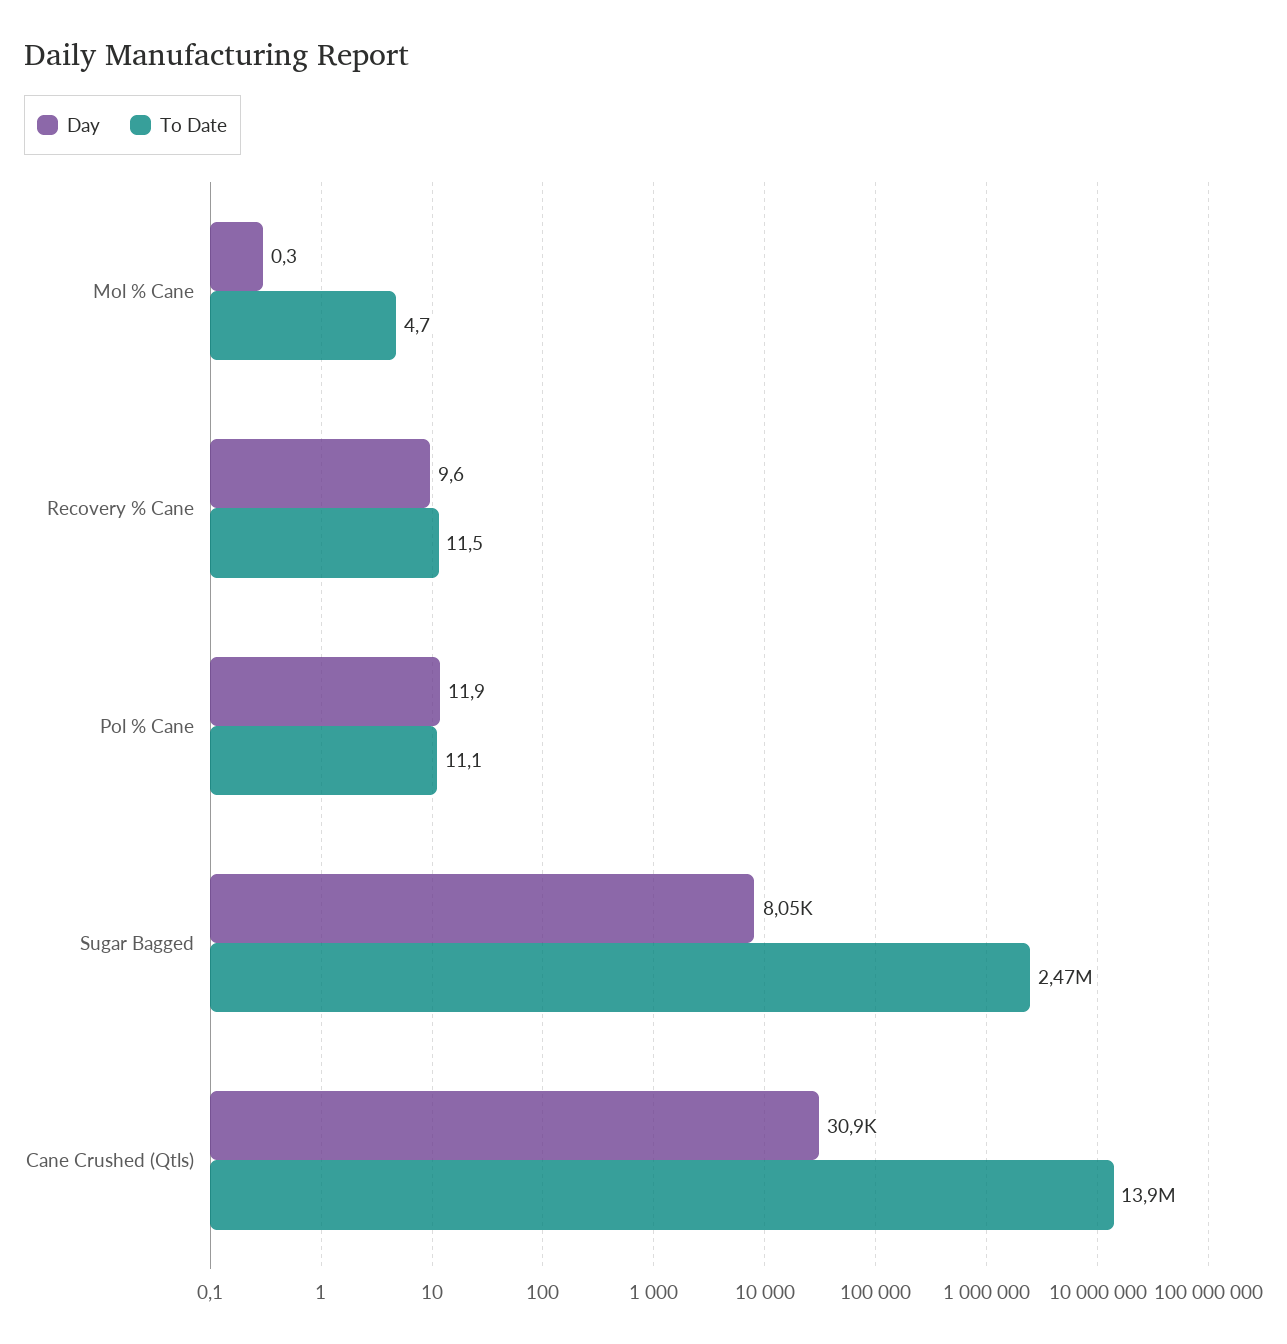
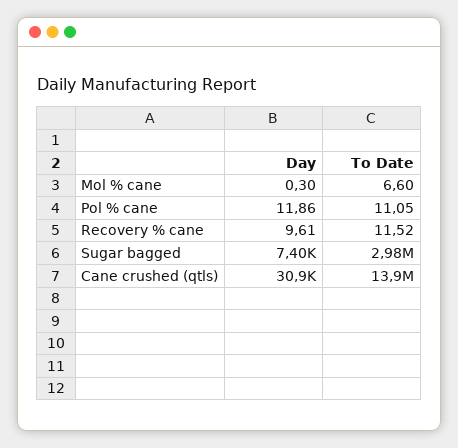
To Date, Mol % Cane: 4.7 -> 6.6
Day, Sugar Bagged: 8050 -> 7400
To Date, Sugar Bagged: 2470000 -> 2980000

